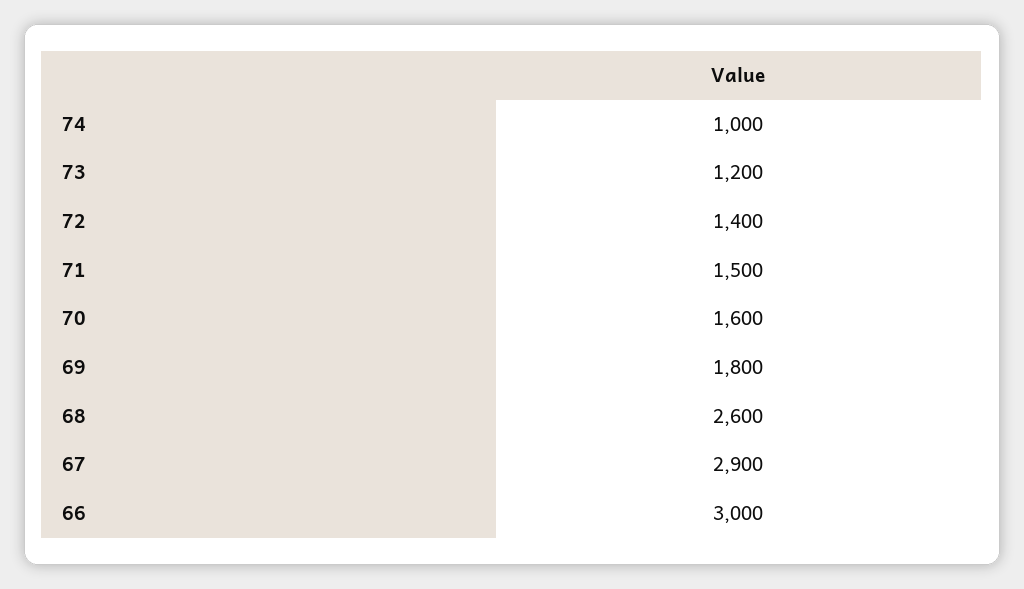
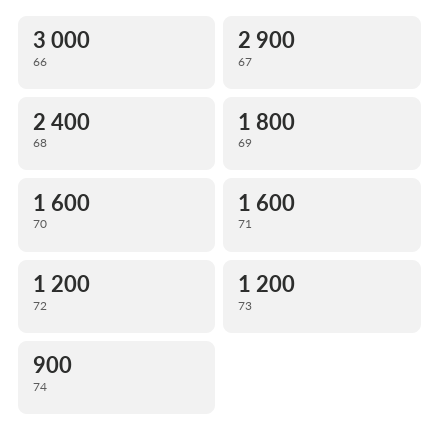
74: 1000 -> 900
72: 1400 -> 1200
71: 1500 -> 1600
68: 2600 -> 2400

